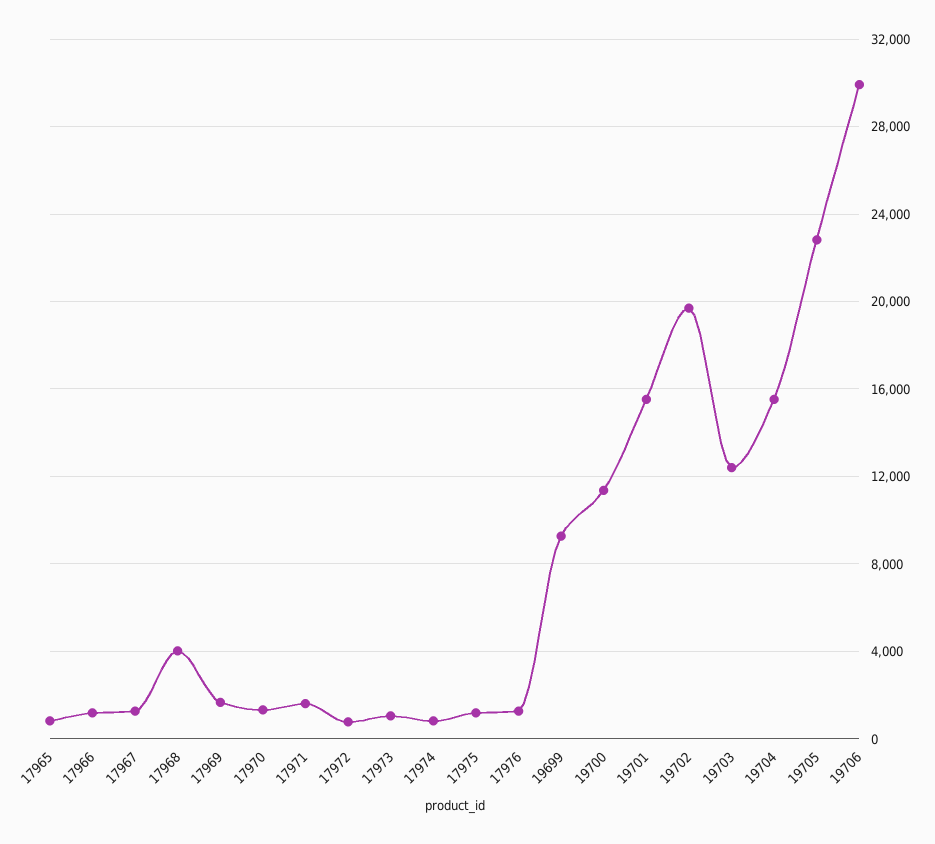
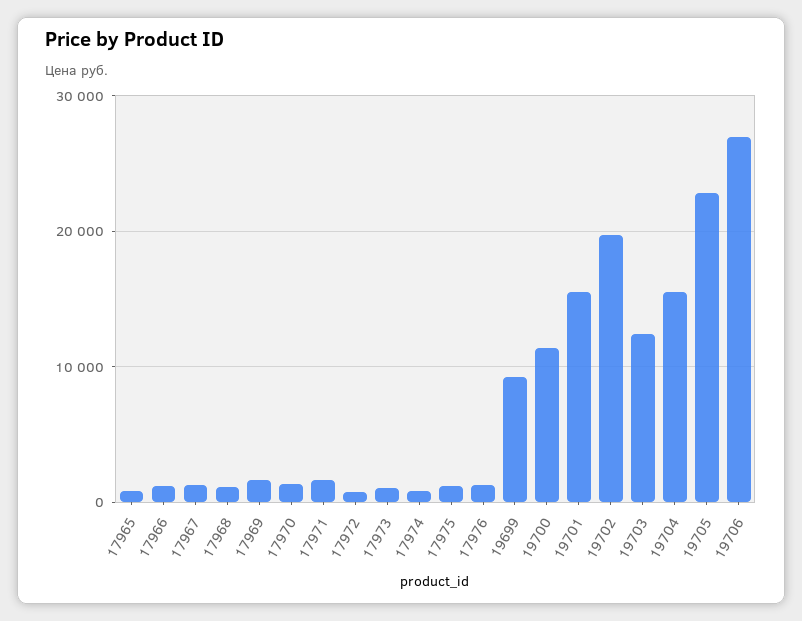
17968: 4000 -> 1000
19706: 30000 -> 27000

